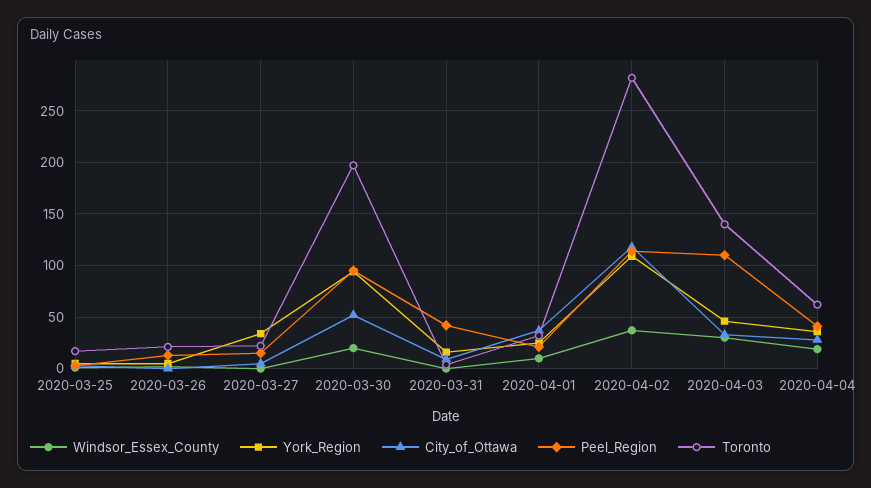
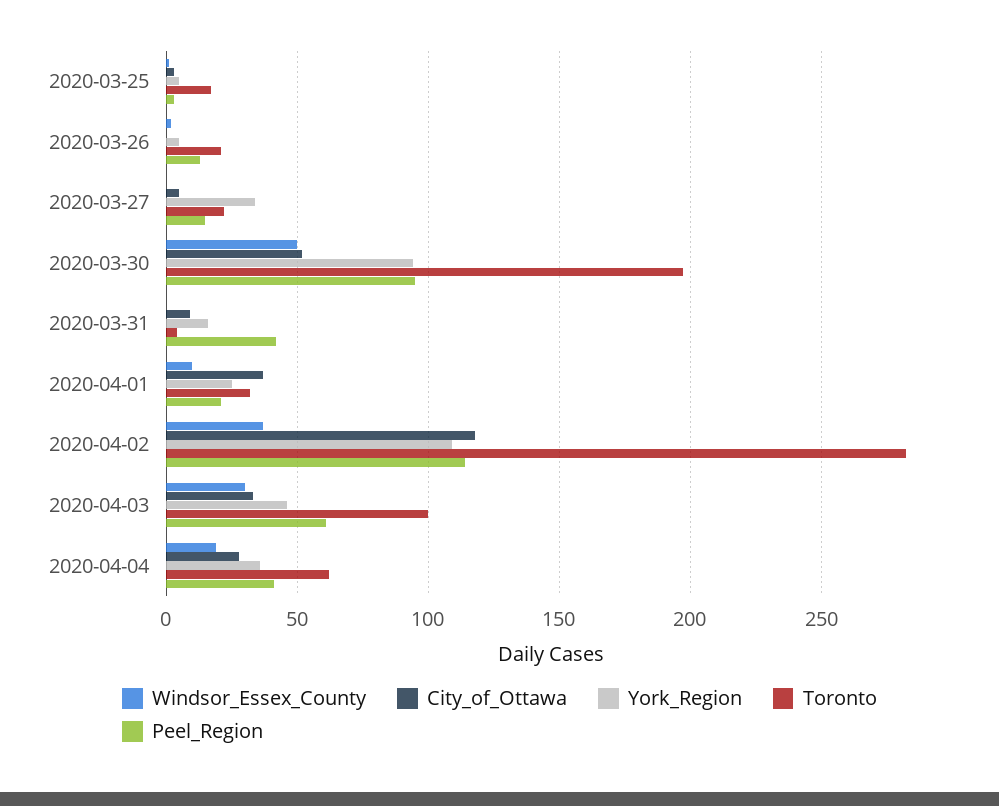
Windsor_Essex_County, 2020-03-30: 20 -> 50
Peel_Region, 2020-04-03: 110 -> 60
Toronto, 2020-04-03: 140 -> 100

